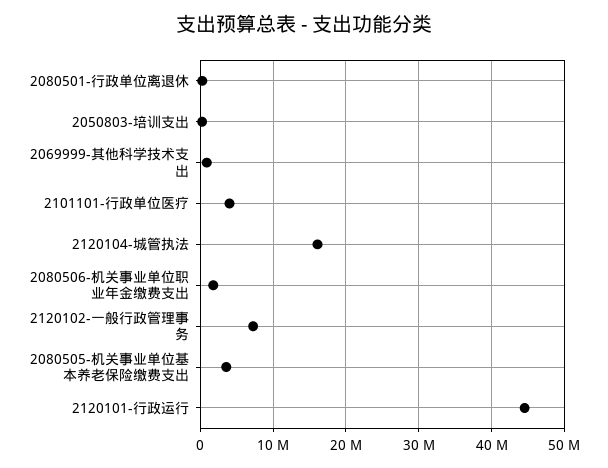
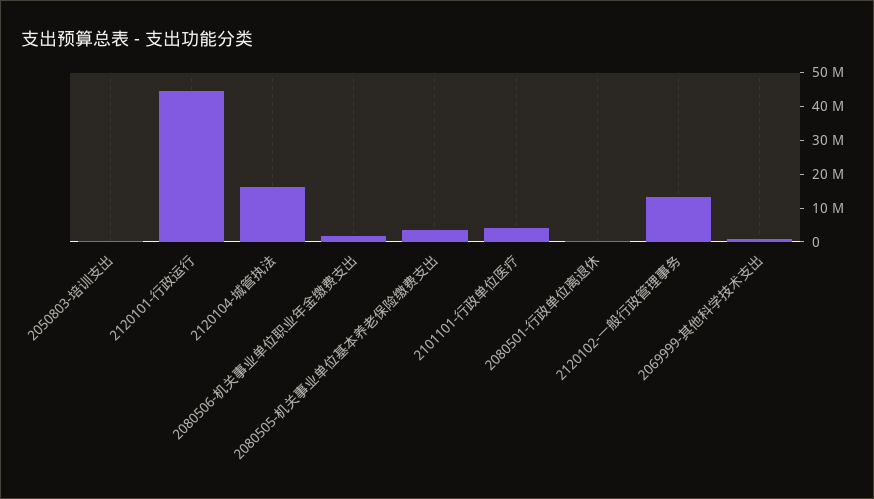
2120102-一般行政管理事务: 7000000 -> 12500000

